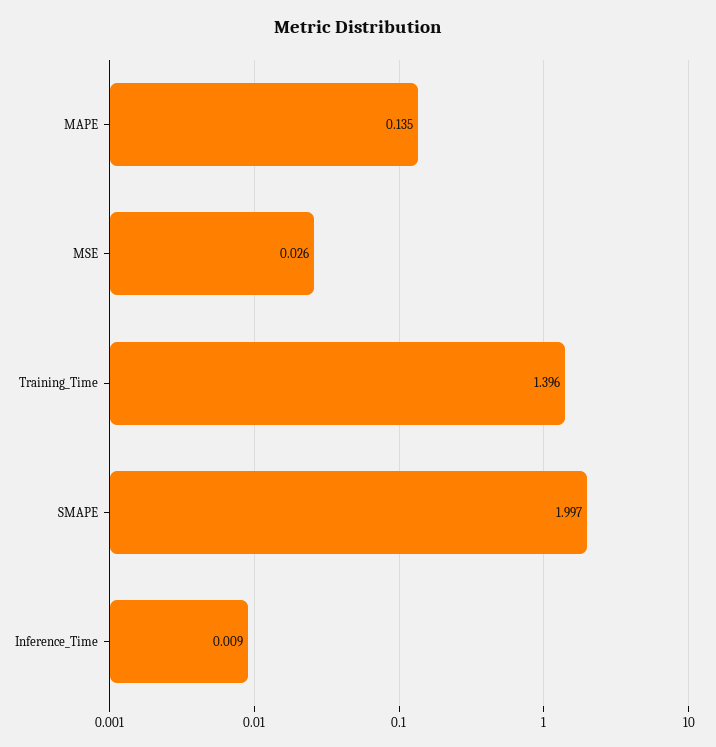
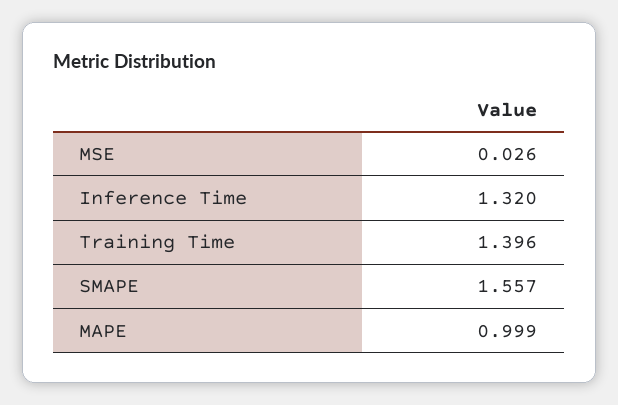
MAPE: 0.135 -> 0.999
SMAPE: 1.997 -> 1.557
Inference_Time: 0.009 -> 1.32

